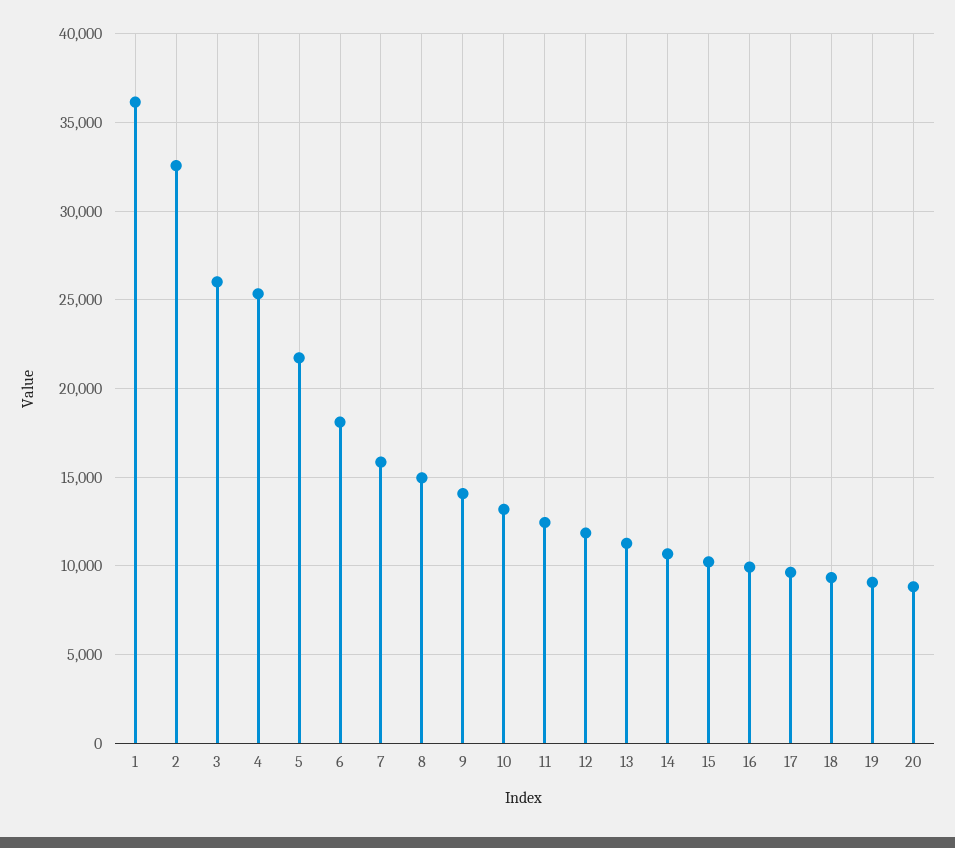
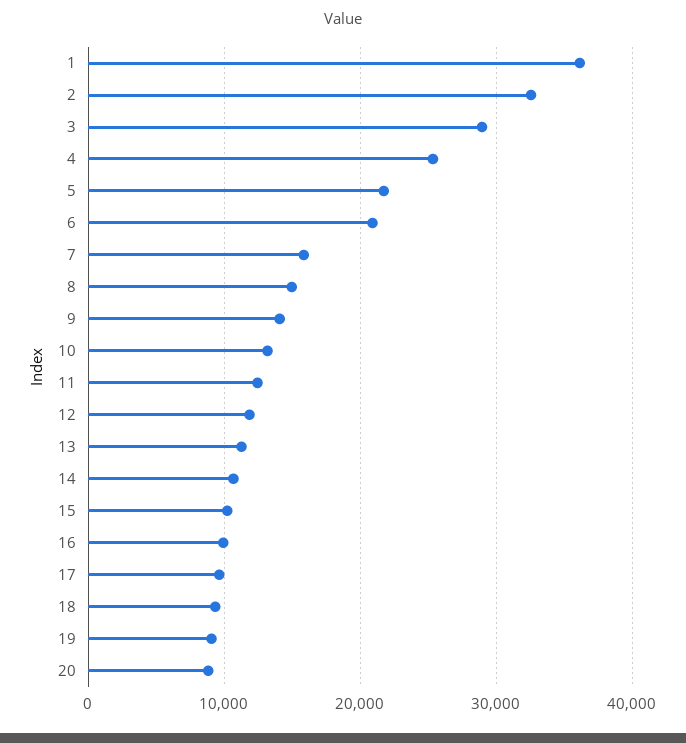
3: 26000 -> 29000
6: 18000 -> 21000

